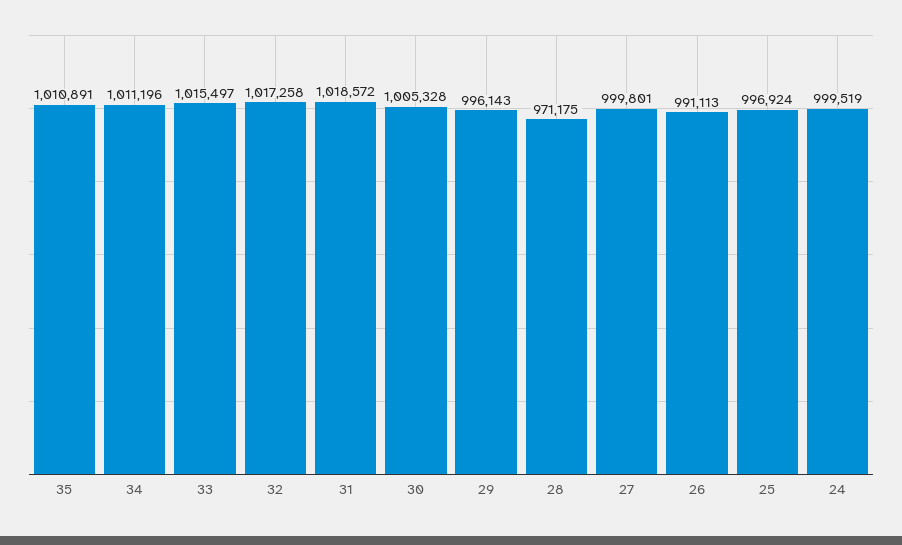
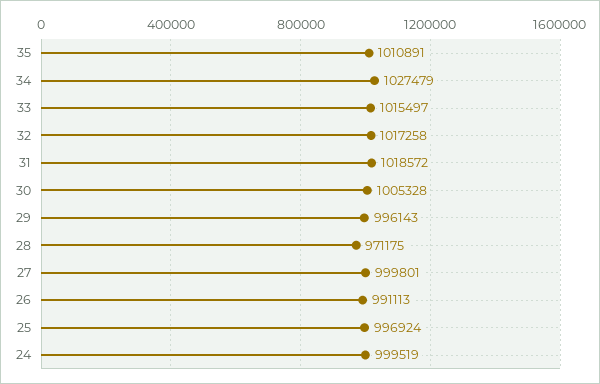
34: 1011196 -> 1027479

